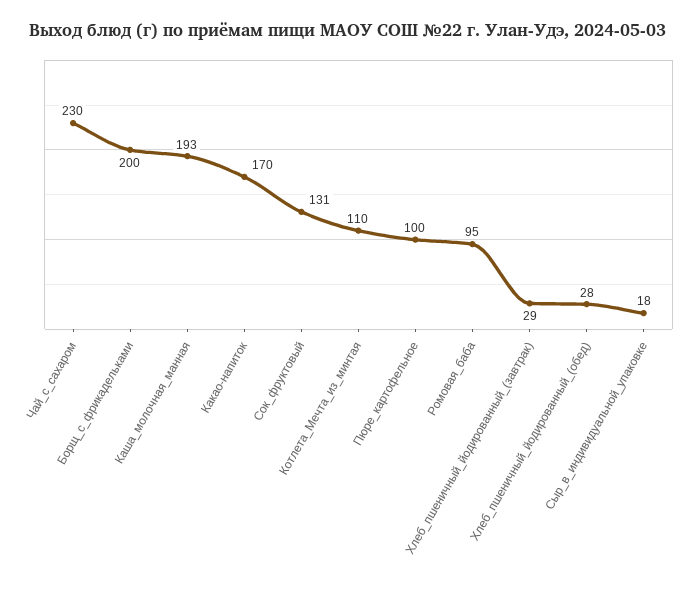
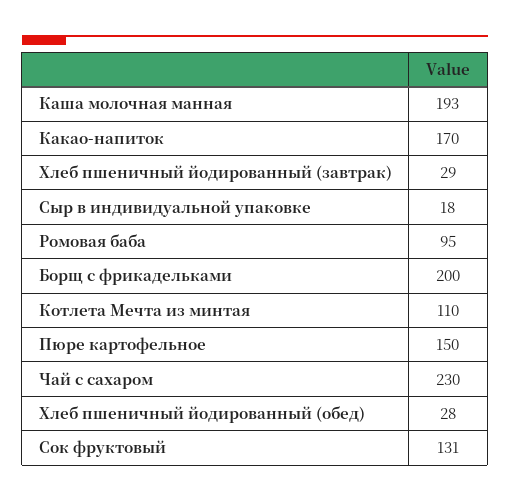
Пюре_картофельное: 100 -> 150

